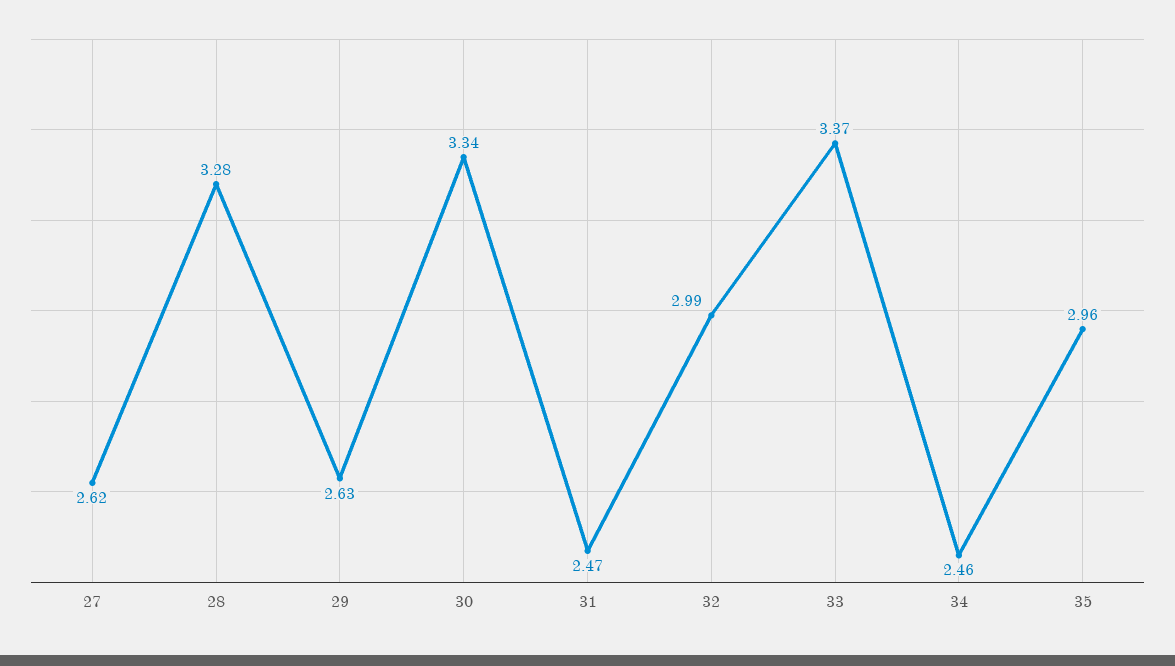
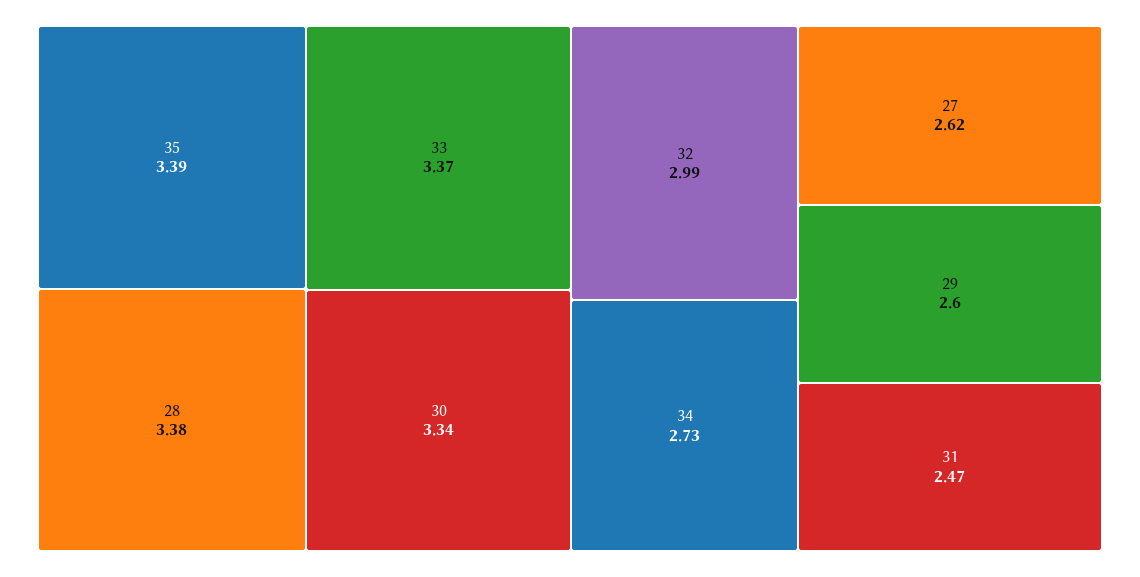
28: 3.28 -> 3.38
29: 2.63 -> 2.6
34: 2.46 -> 2.73
35: 2.96 -> 3.39

